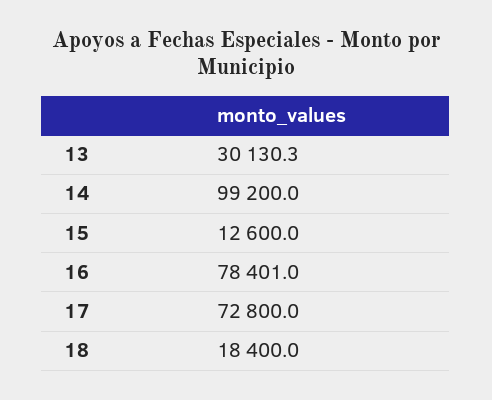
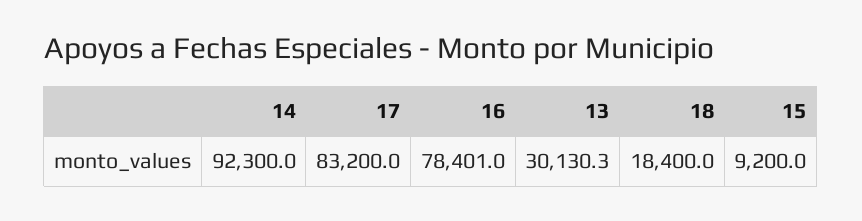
14: 99200 -> 92300
15: 12600 -> 9200
17: 72800 -> 83200

